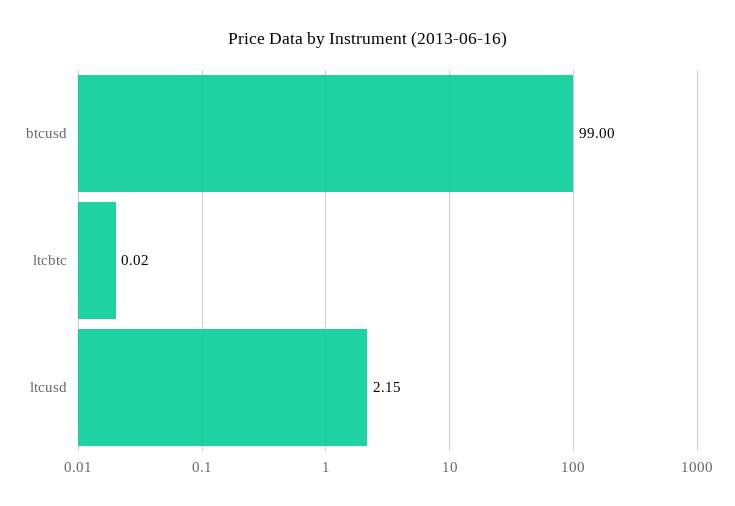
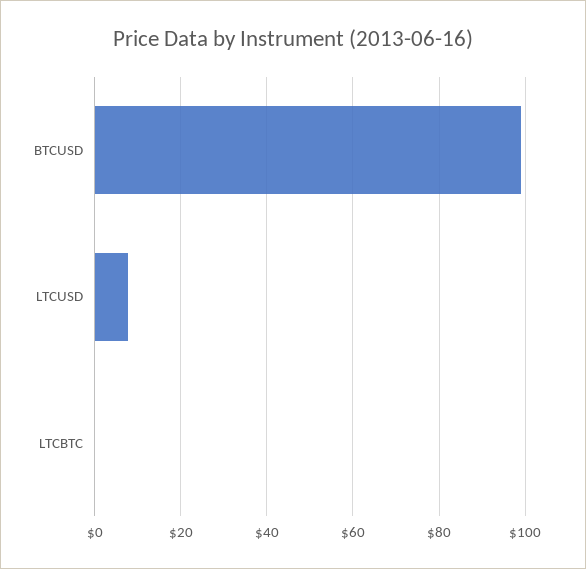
ltcusd: 2.15 -> 8

